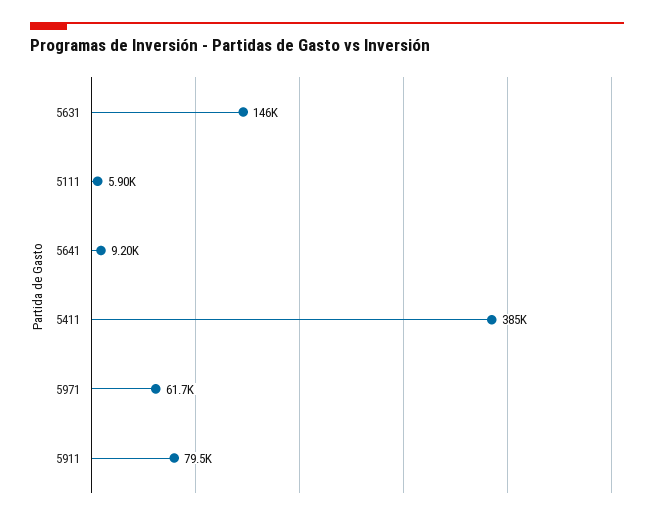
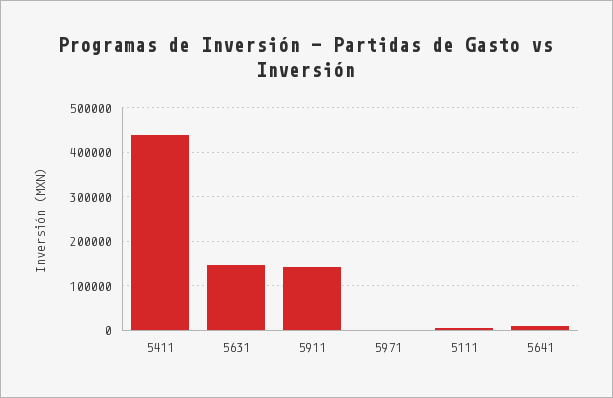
5411: 385000 -> 440000
5971: 61700 -> 0
5911: 79500 -> 140000

